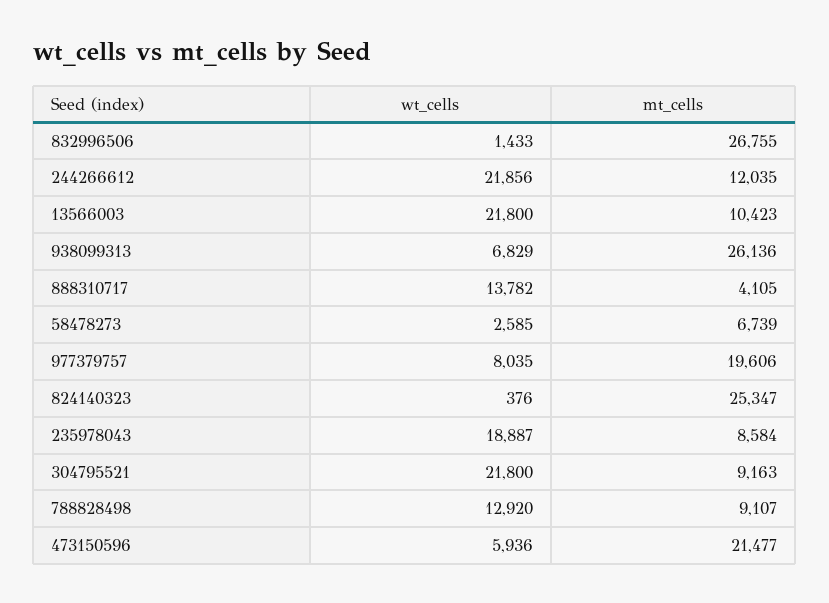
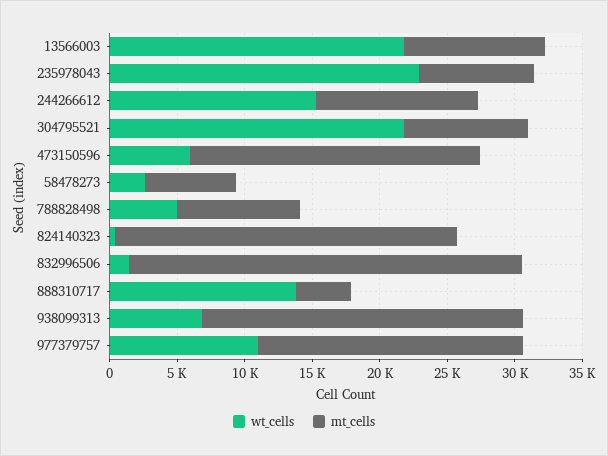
mt_cells, 832996506: 26755 -> 29000
wt_cells, 244266612: 21856 -> 15000
mt_cells, 938099313: 26136 -> 24000
wt_cells, 977379757: 8035 -> 11000
wt_cells, 235978043: 18887 -> 23000
wt_cells, 788828498: 12920 -> 5000

